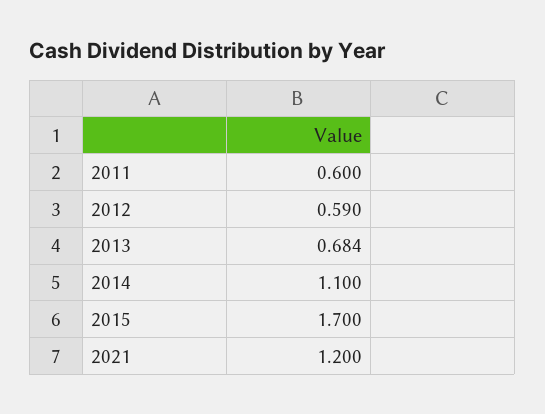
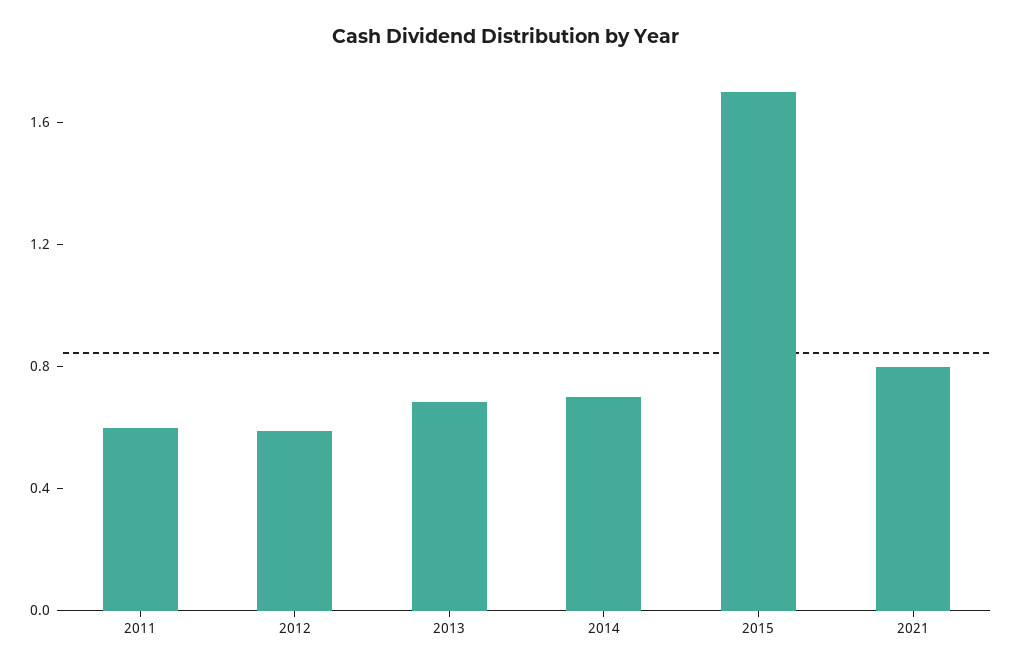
2014: 1.1 -> 0.7
2021: 1.2 -> 0.8

